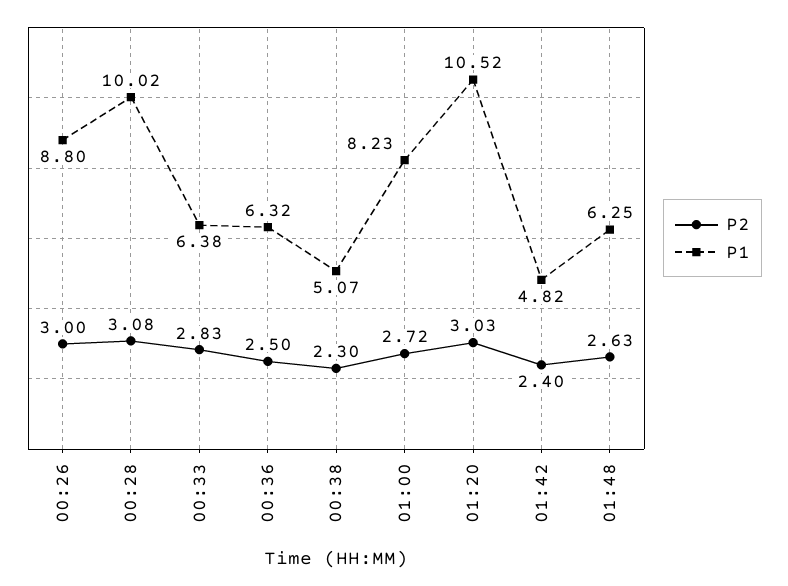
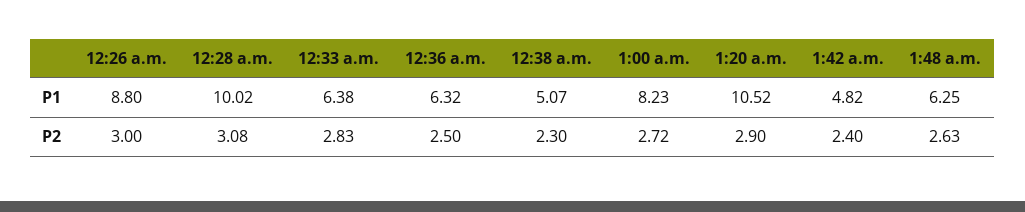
P2, 01:20: 3.03 -> 2.9

